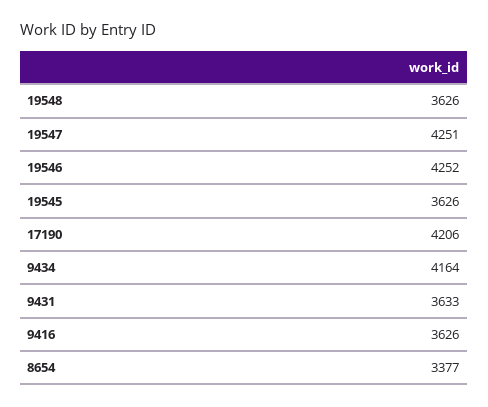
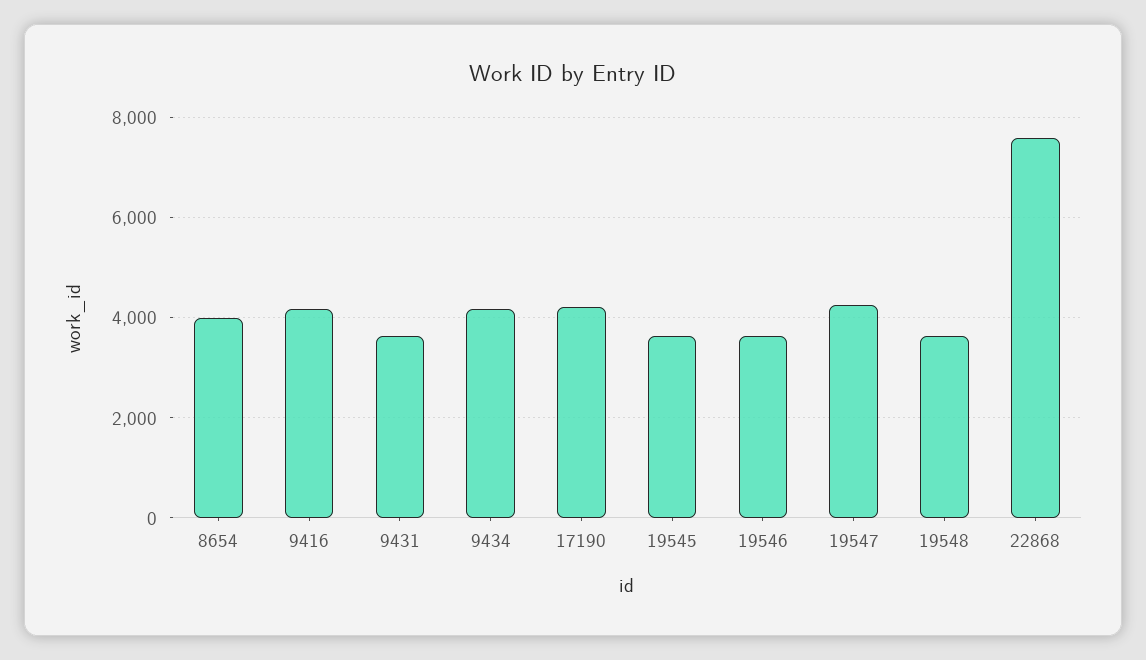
19546: 4252 -> 3600
9416: 3626 -> 4200
8654: 3377 -> 4000
22868: none -> 7600

